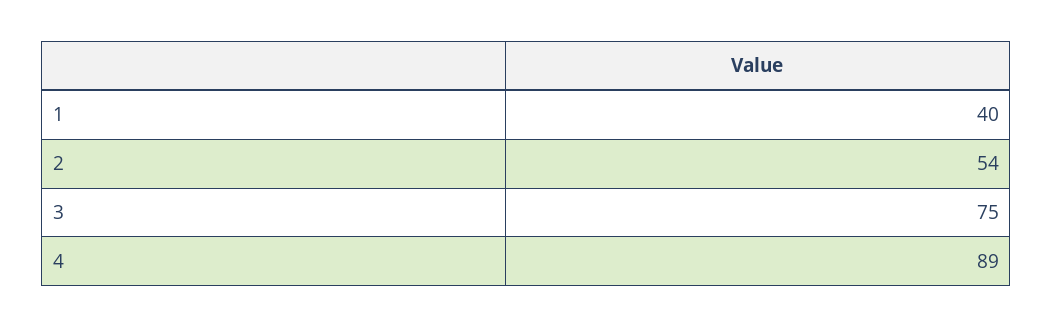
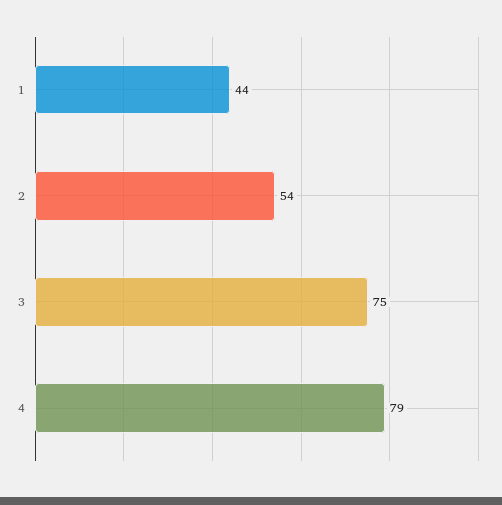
1: 40 -> 44
4: 89 -> 79

